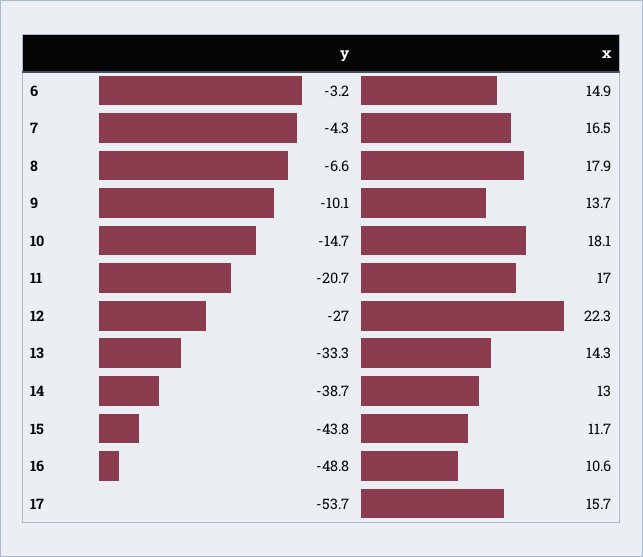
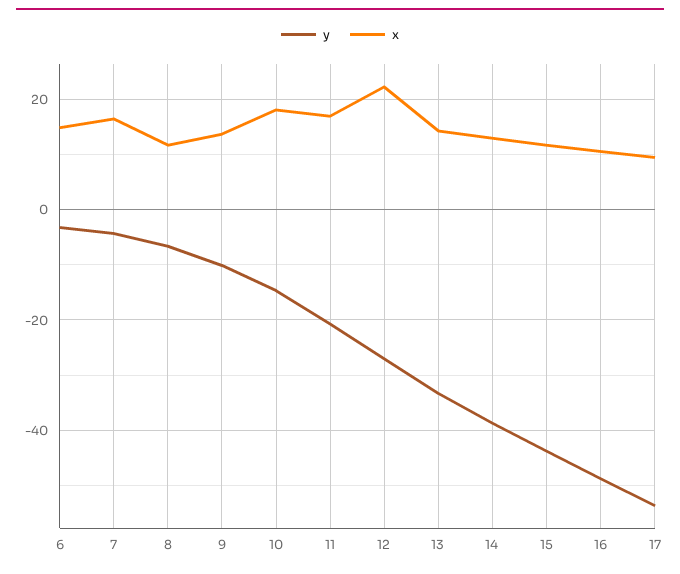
x, 8: 17.9 -> 12
x, 17: 15.7 -> 10

